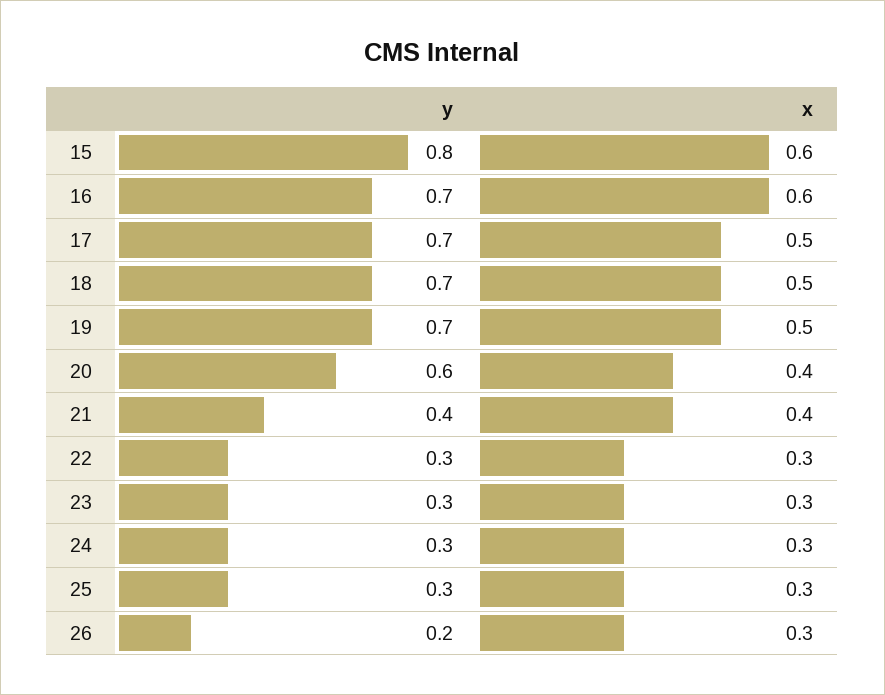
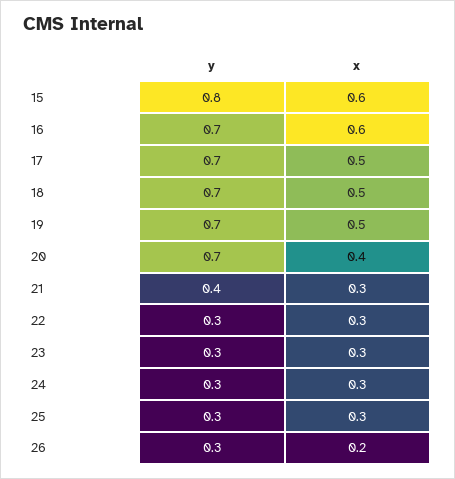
y, 20: 0.6 -> 0.7
x, 21: 0.4 -> 0.3
y, 26: 0.2 -> 0.3
x, 26: 0.3 -> 0.2

